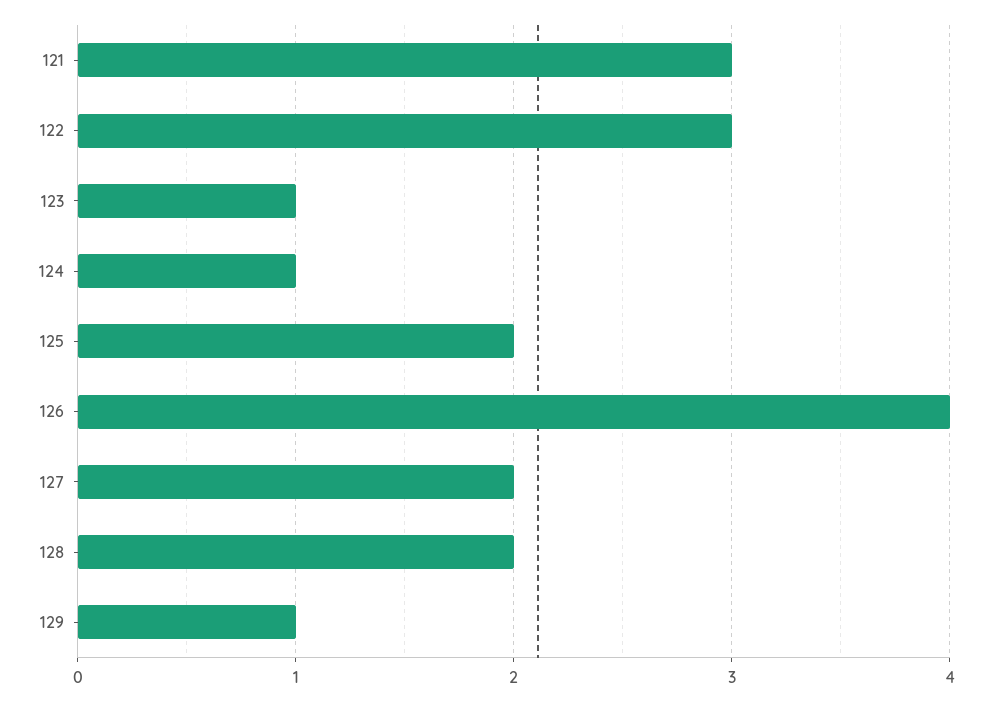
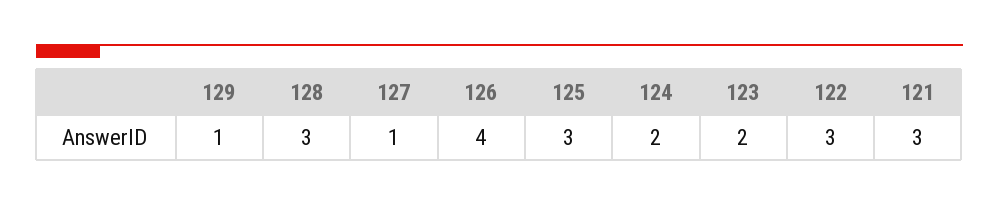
123: 1 -> 2
124: 1 -> 2
125: 2 -> 3
127: 2 -> 1
128: 2 -> 3

